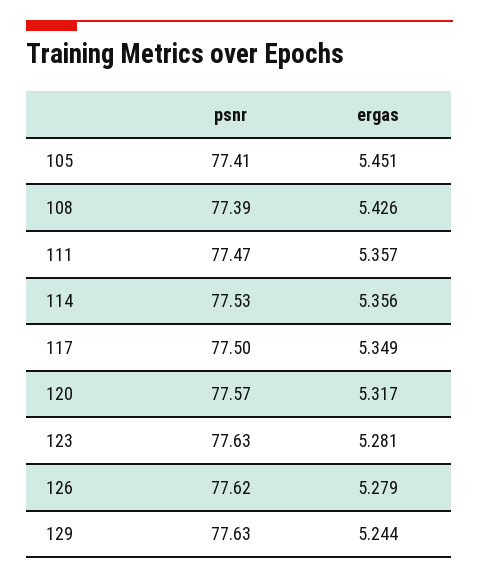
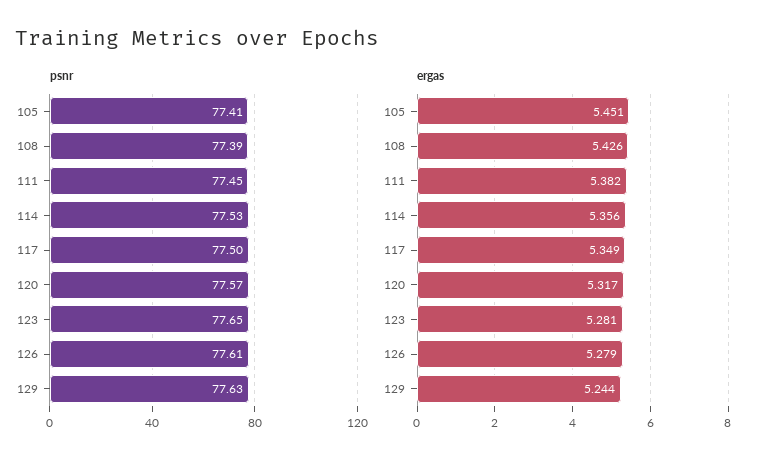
psnr, 111: 77.47 -> 77.45
ergas, 111: 5.357 -> 5.382
psnr, 123: 77.63 -> 77.65
psnr, 126: 77.62 -> 77.61

